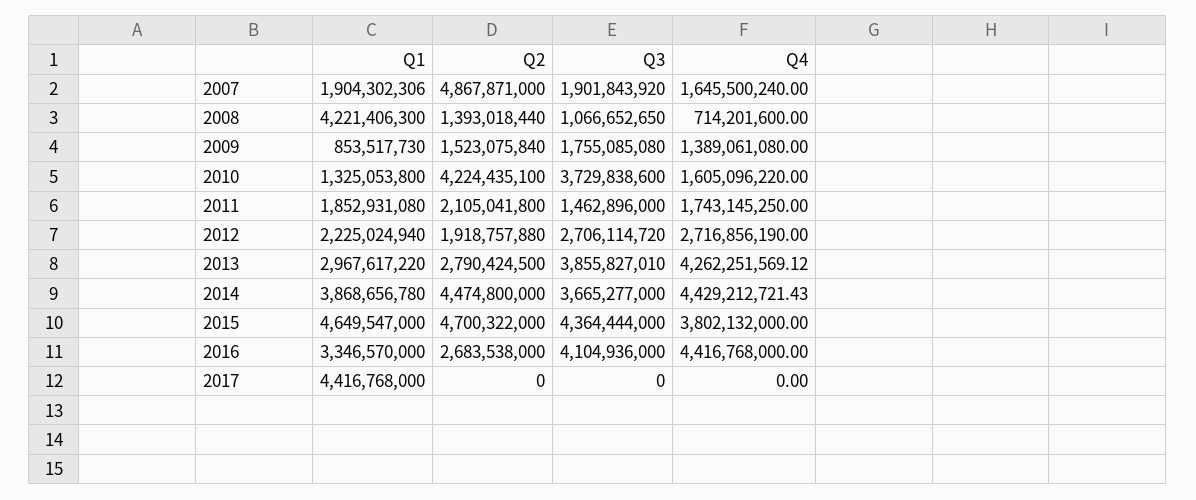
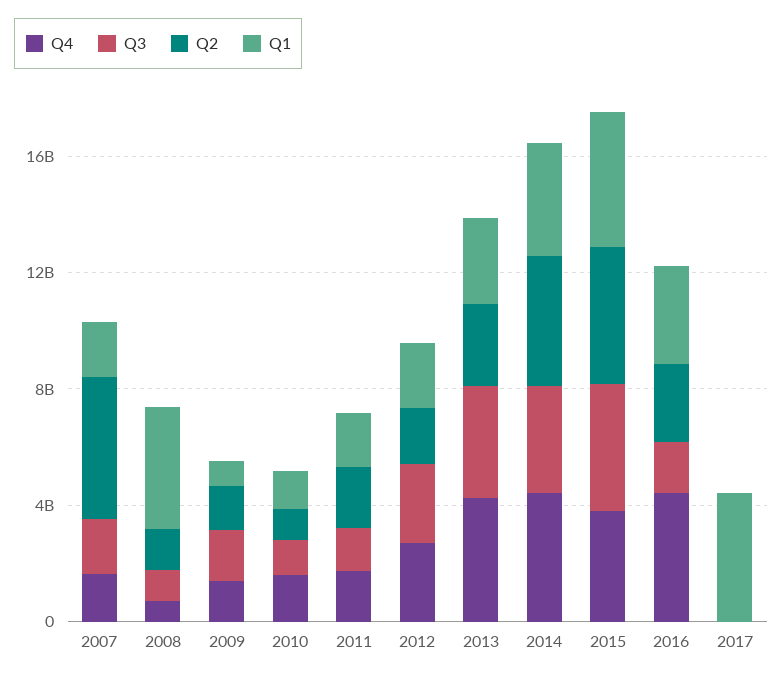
Q2, 2010: 4224435100 -> 1000000000
Q3, 2010: 3729838600 -> 1000000000
Q3, 2016: 4104936000 -> 2000000000

